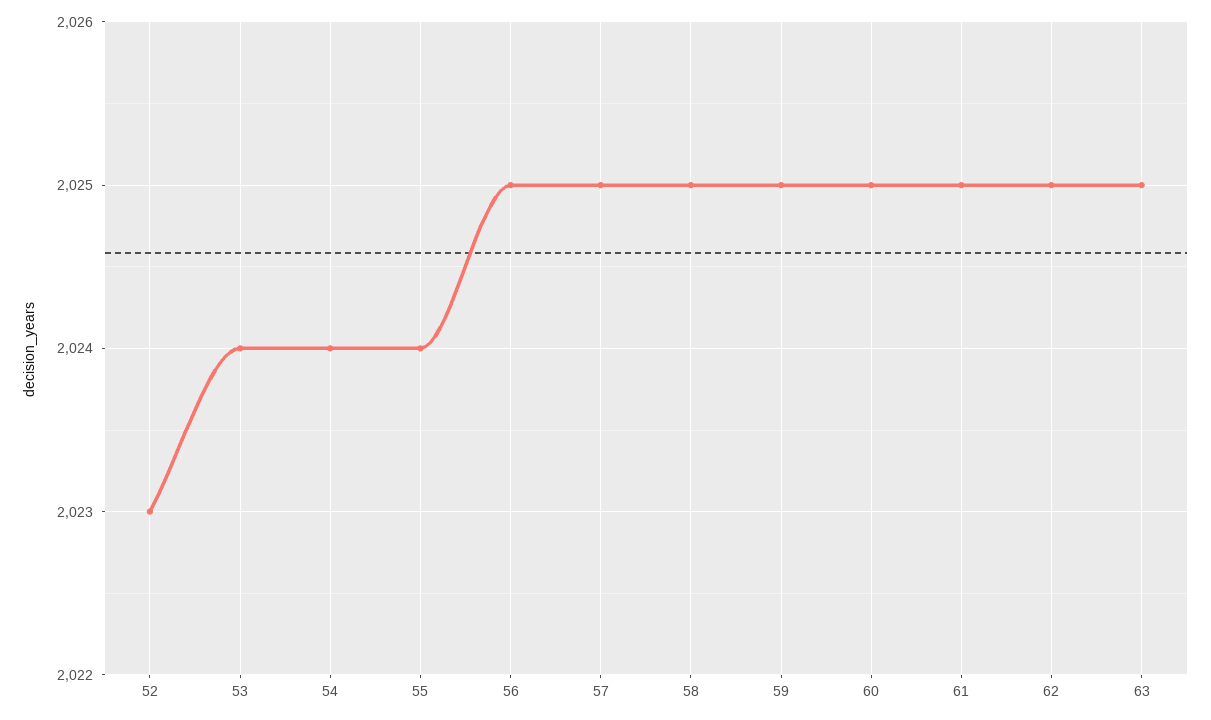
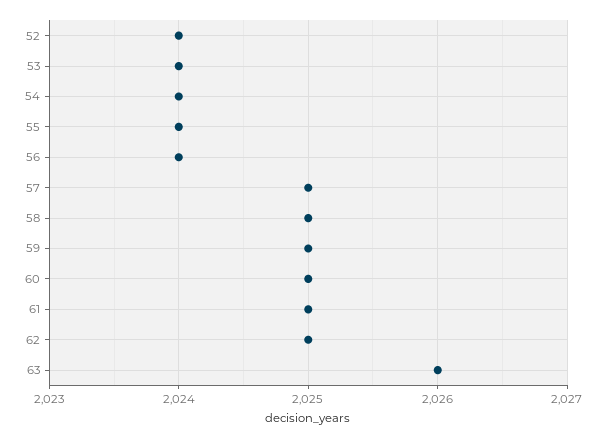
52: 2023 -> 2024
56: 2025 -> 2024
63: 2025 -> 2026

